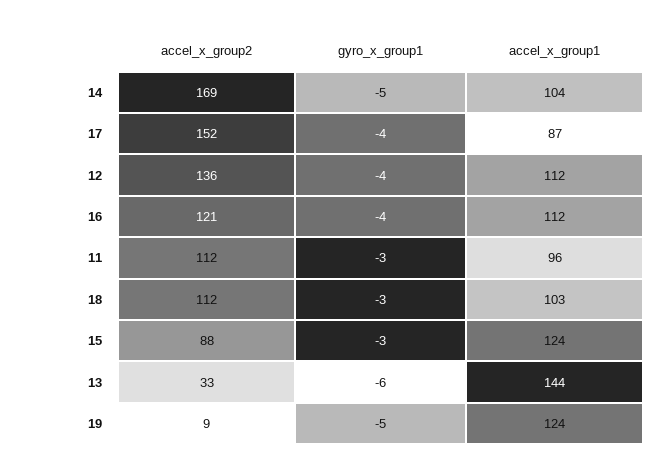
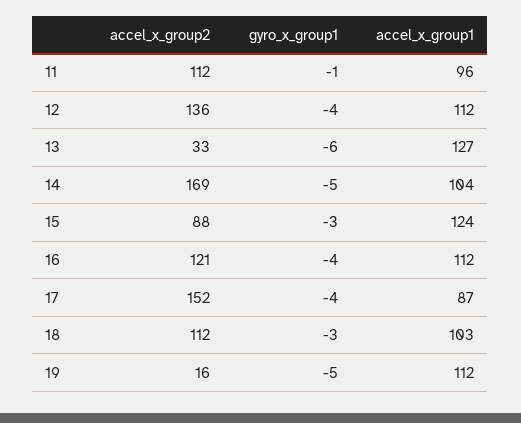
gyro_x_group1, 11: -3 -> -1
accel_x_group1, 13: 144 -> 127
accel_x_group2, 19: 9 -> 16
accel_x_group1, 19: 124 -> 112

